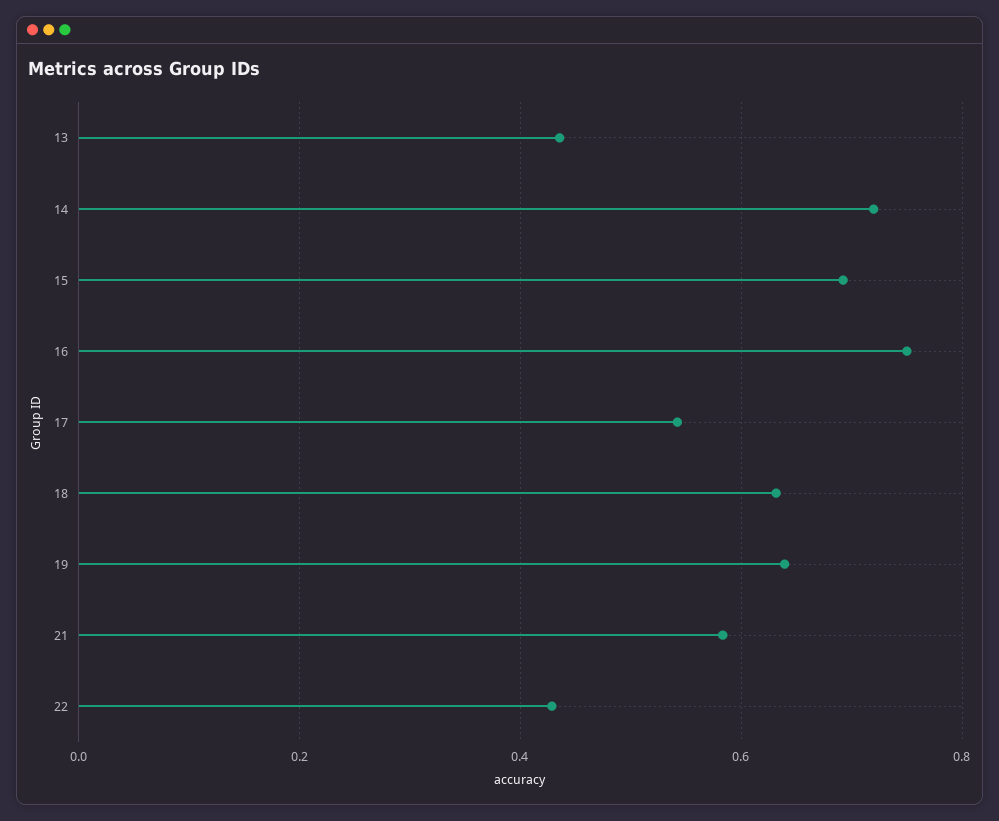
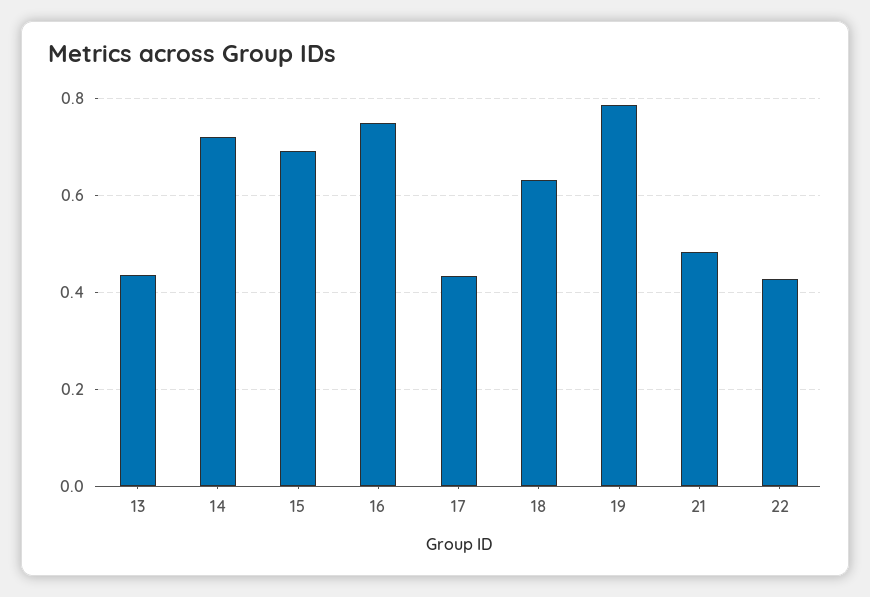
17: 0.54 -> 0.44
19: 0.64 -> 0.78
21: 0.58 -> 0.48

